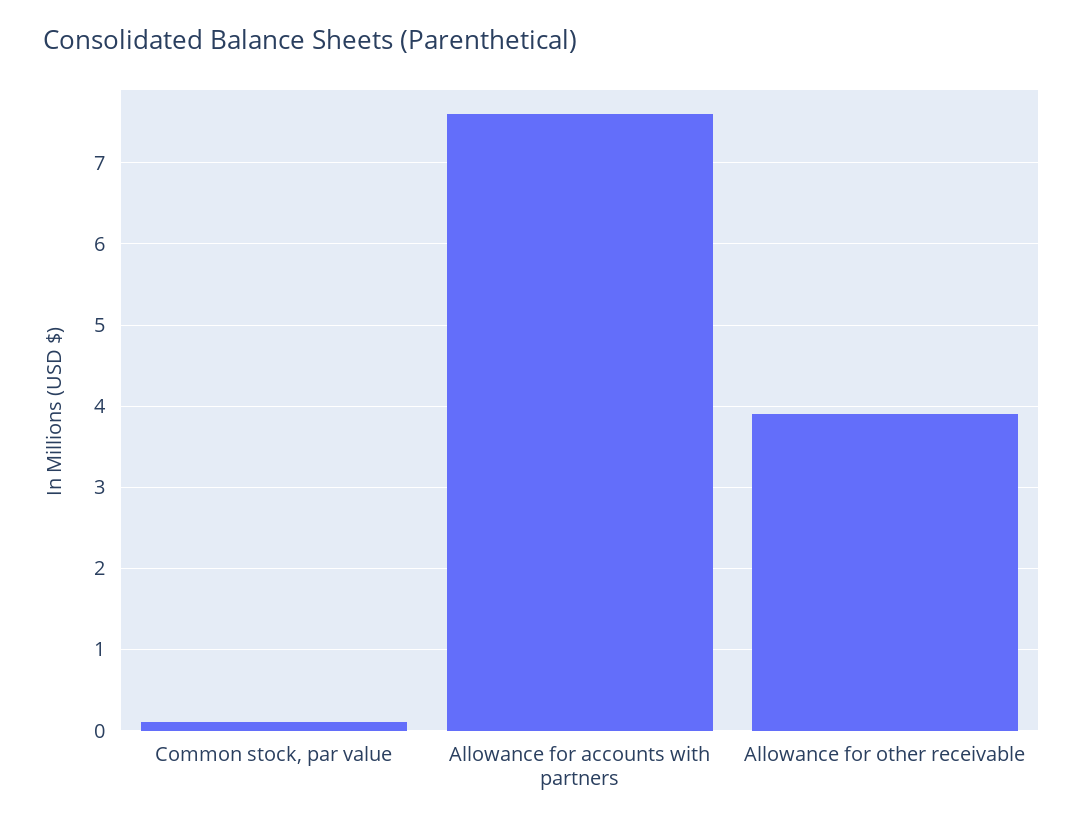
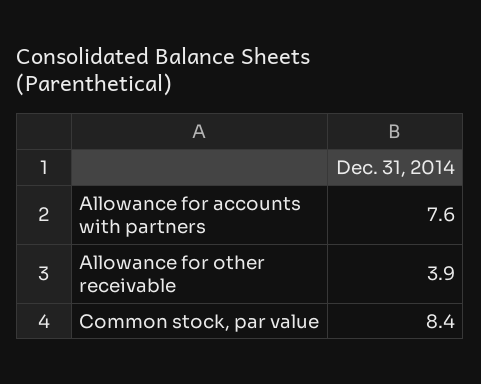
Common stock, par value: 0.1 -> 8.4

